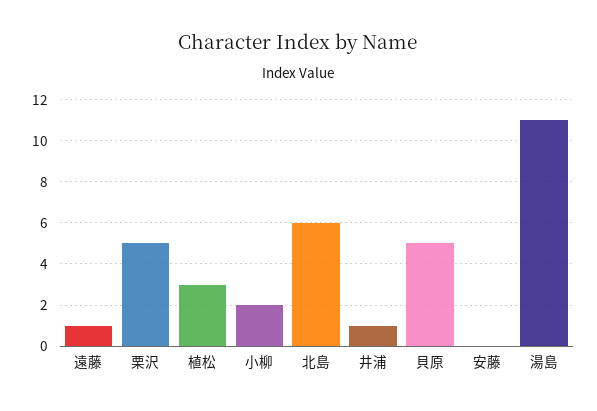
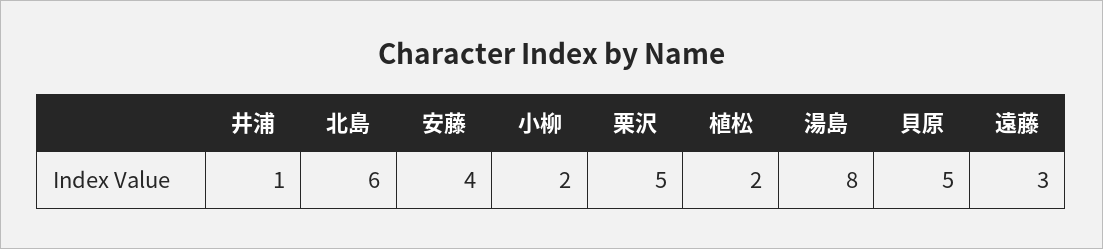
遠藤: 1 -> 3
植松: 3 -> 2
安藤: 0 -> 4
湯島: 11 -> 8

